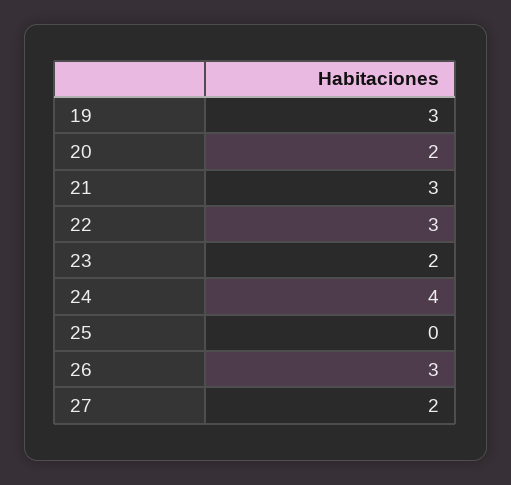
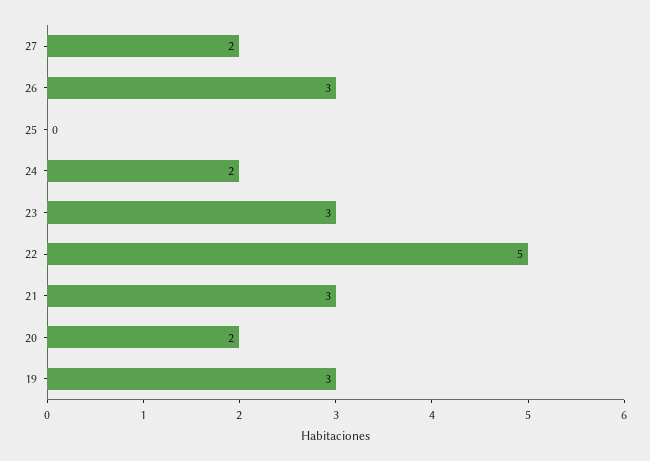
22: 3 -> 5
23: 2 -> 3
24: 4 -> 2

